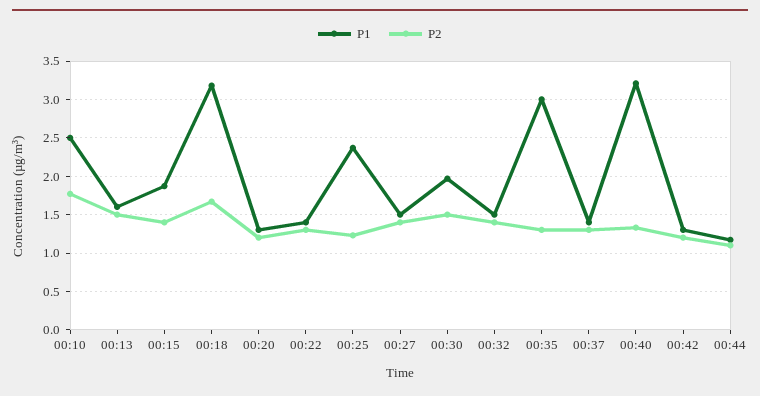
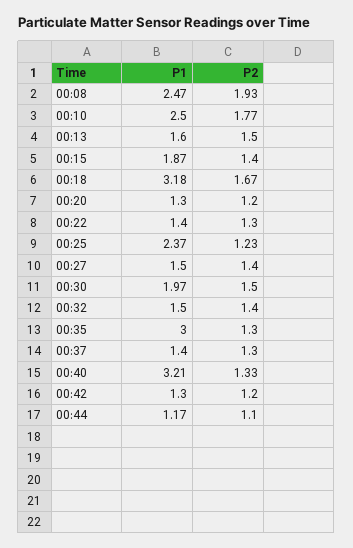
P1, 00:08: none -> 2.47
P2, 00:08: none -> 1.93

